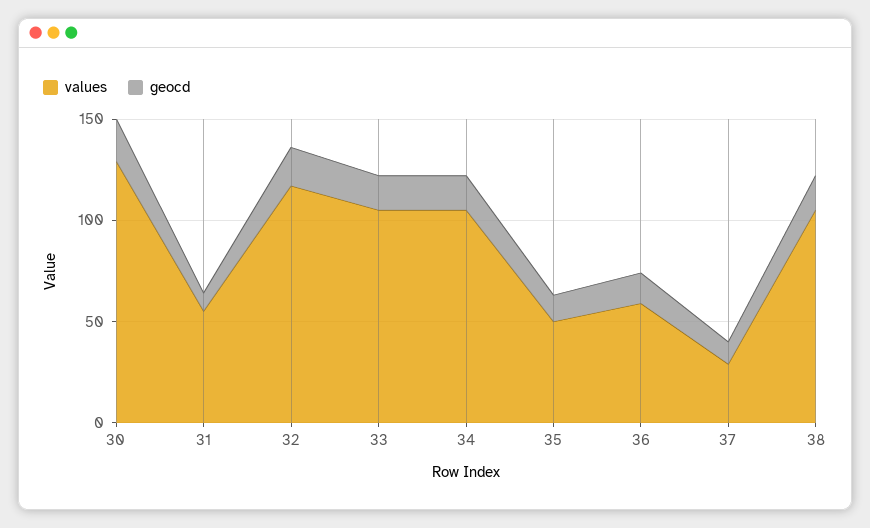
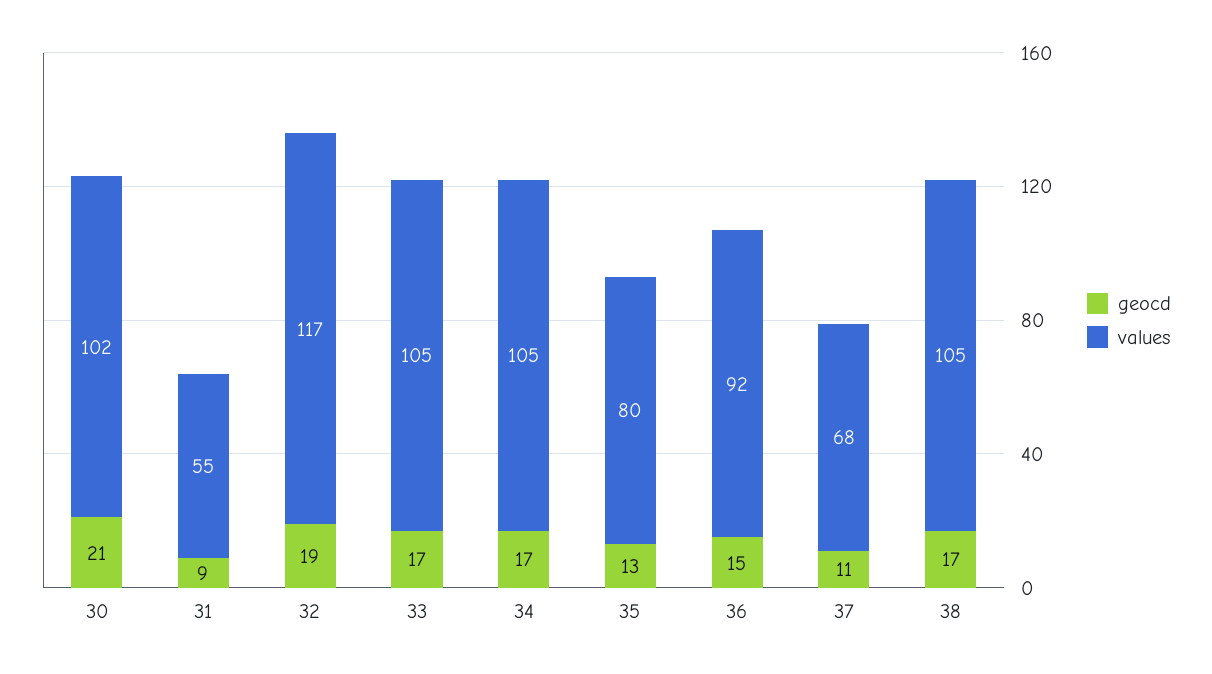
values, 30: 130 -> 102
values, 35: 50 -> 80
values, 36: 60 -> 92
values, 37: 30 -> 68

